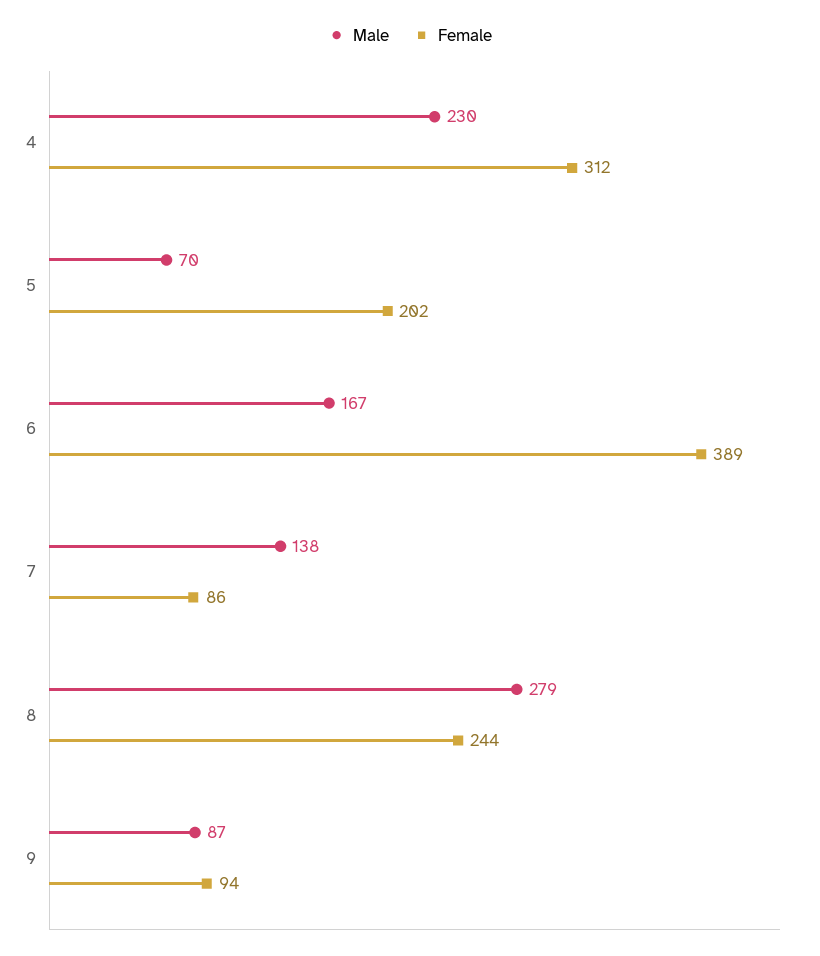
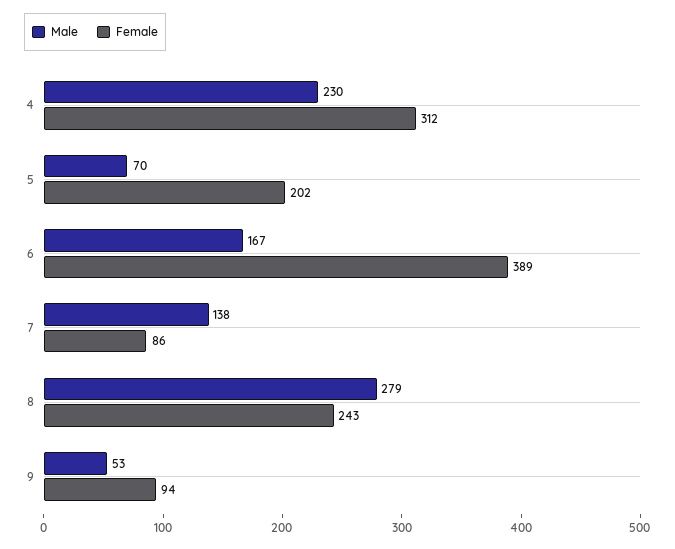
Female, 8: 244 -> 243
Male, 9: 87 -> 53

